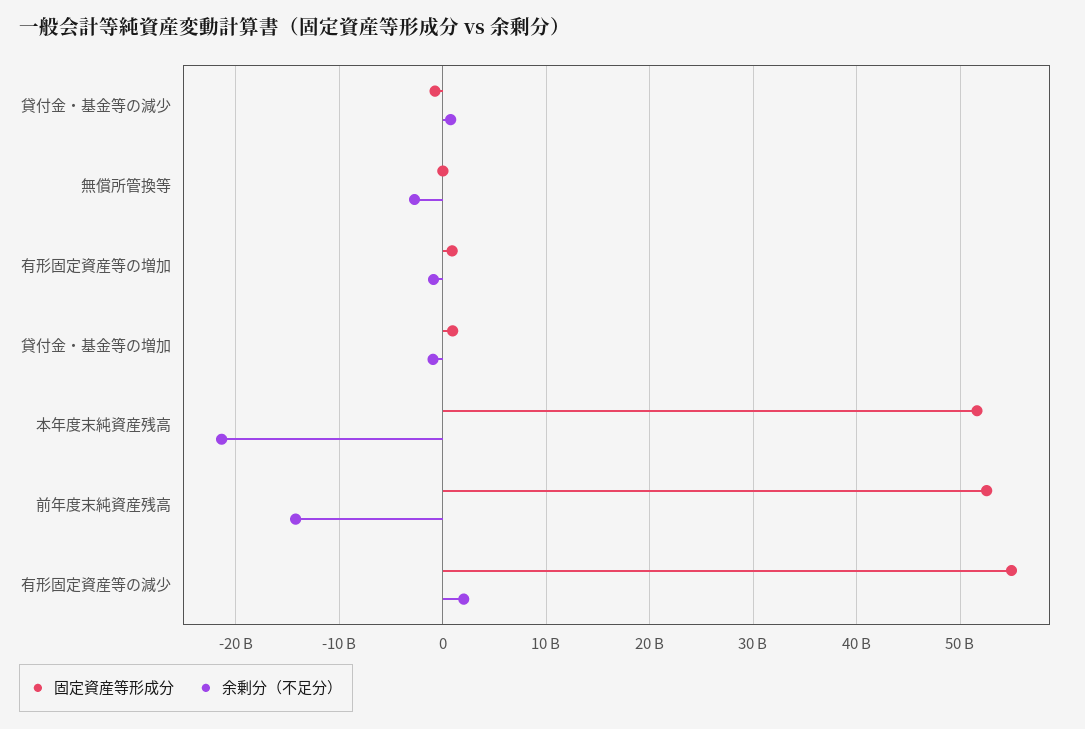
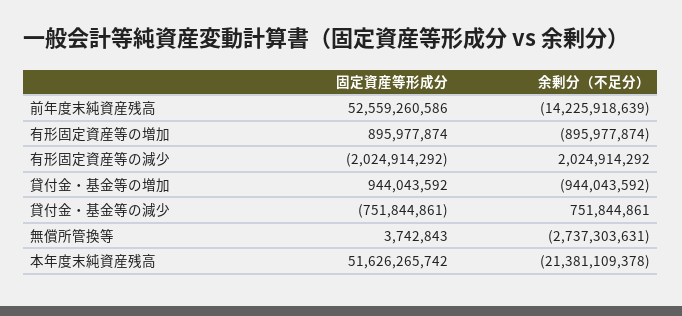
固定資産等形成分, 有形固定資産等の減少: 55000000000 -> -2024914292

